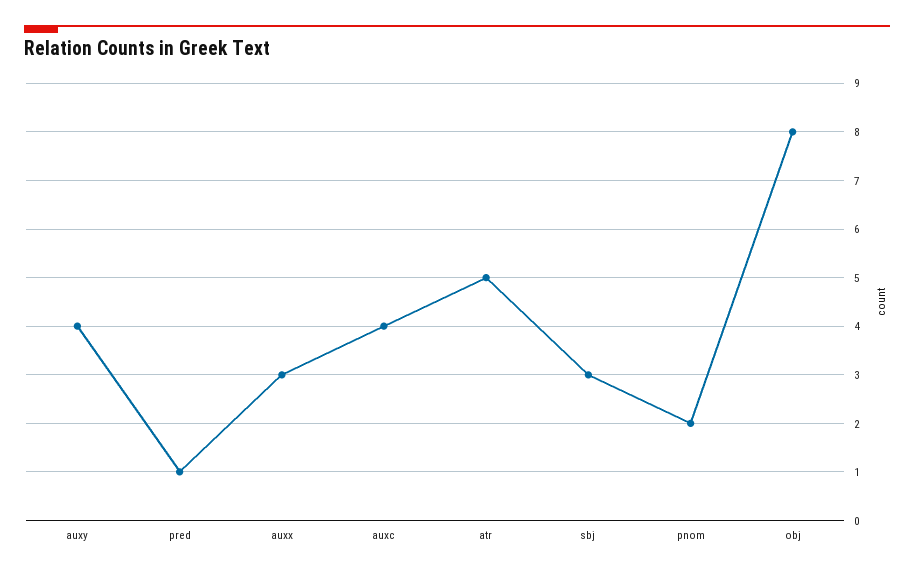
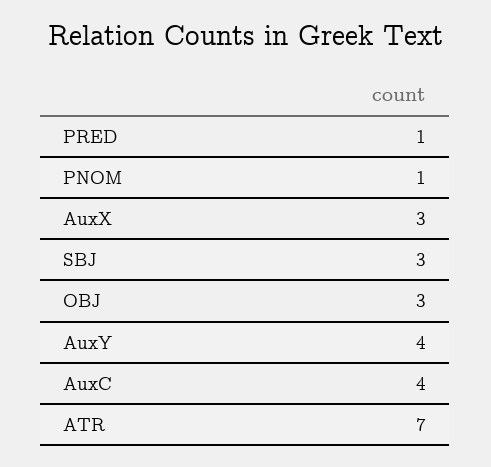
atr: 5 -> 7
pnom: 2 -> 1
obj: 8 -> 3

